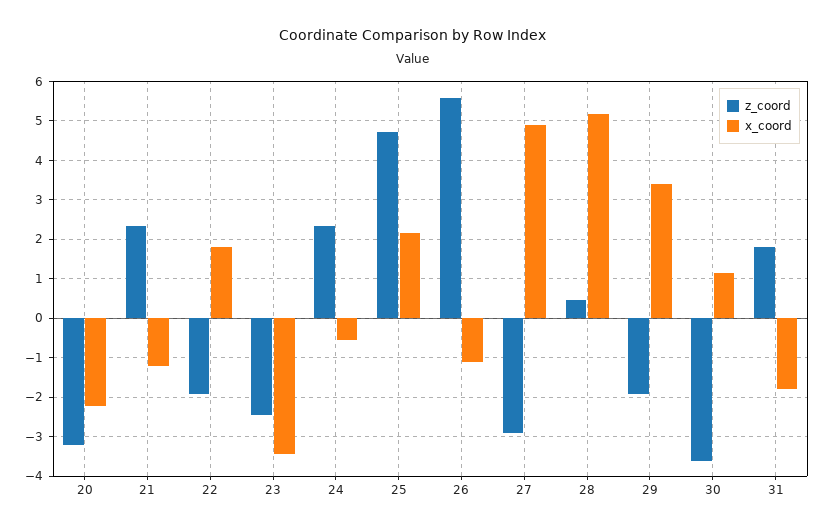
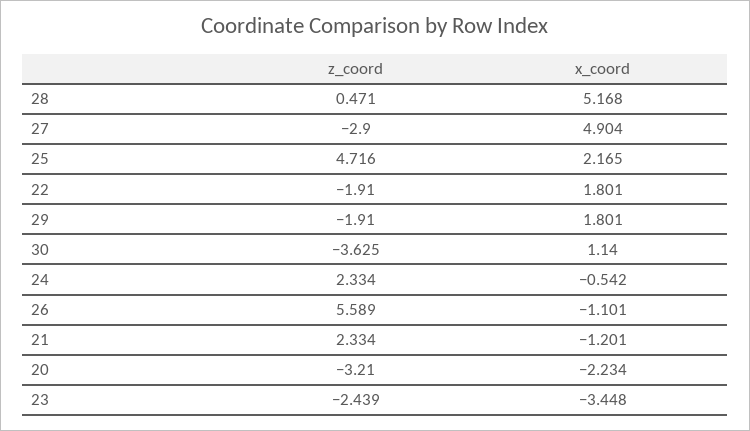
x_coord, 29: 3.4 -> 1.801
z_coord, 31: 1.8 -> none
x_coord, 31: -1.8 -> none

